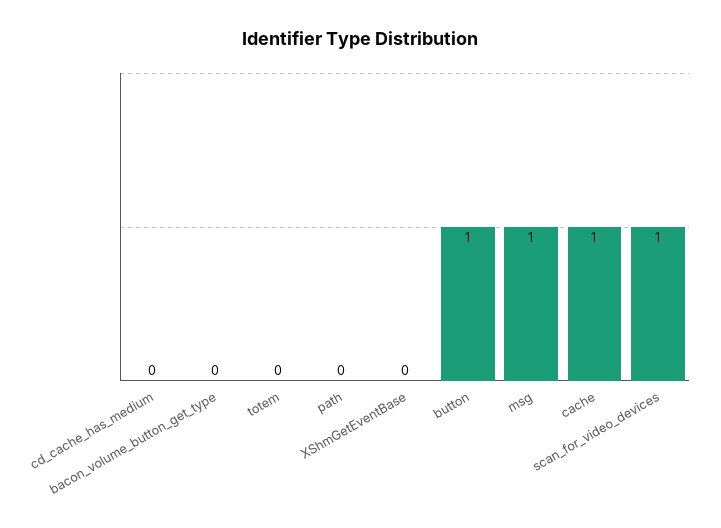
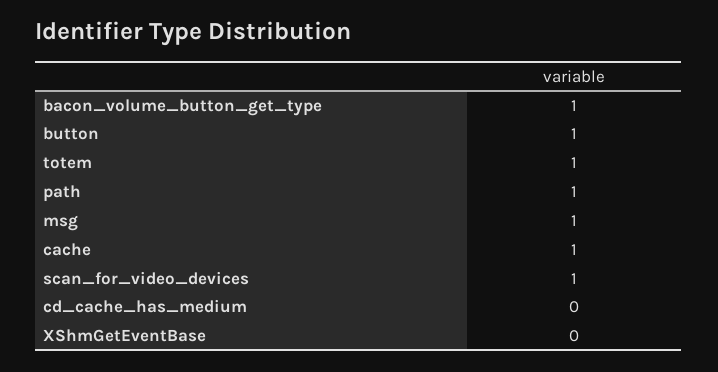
bacon_volume_button_get_type: 0 -> 1
totem: 0 -> 1
path: 0 -> 1

